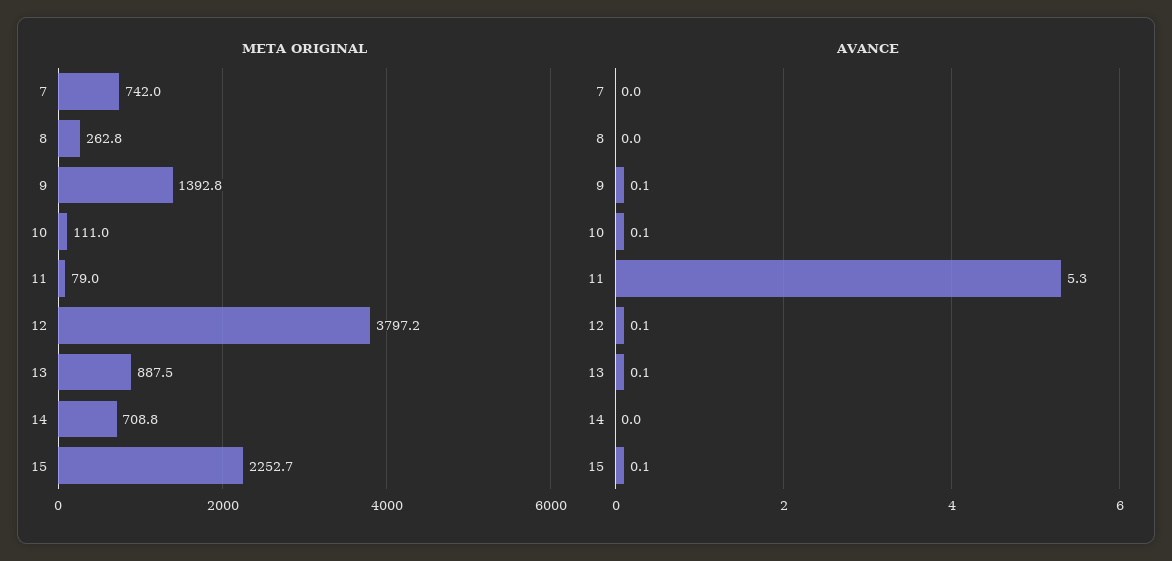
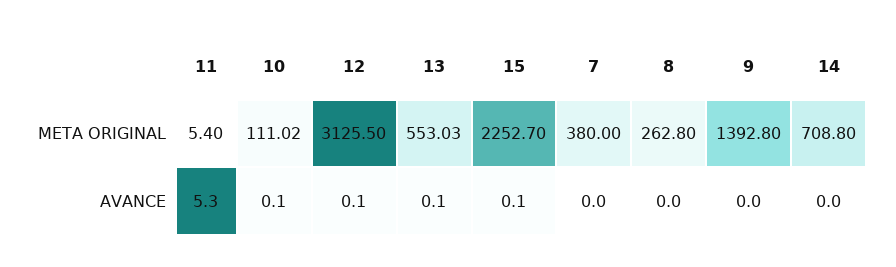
META ORIGINAL, 7: 742 -> 380
META ORIGINAL, 11: 79 -> 5.4
META ORIGINAL, 12: 3797.2 -> 3125.5
META ORIGINAL, 13: 887.5 -> 553.03
AVANCE, 9: 0.1 -> 0

